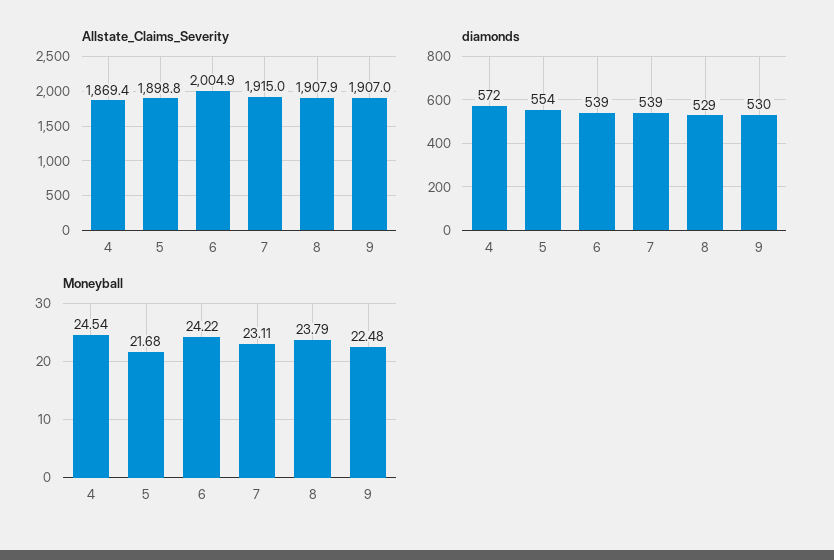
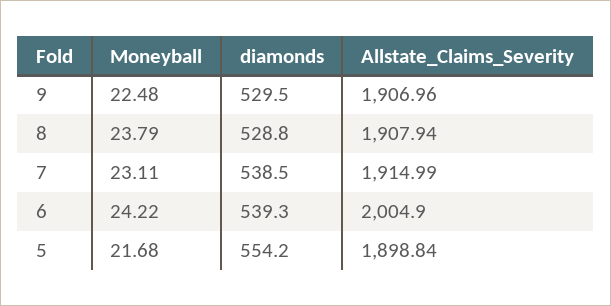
Allstate_Claims_Severity, 4: 1869.4 -> none
diamonds, 4: 572 -> none
Moneyball, 4: 24.54 -> none

